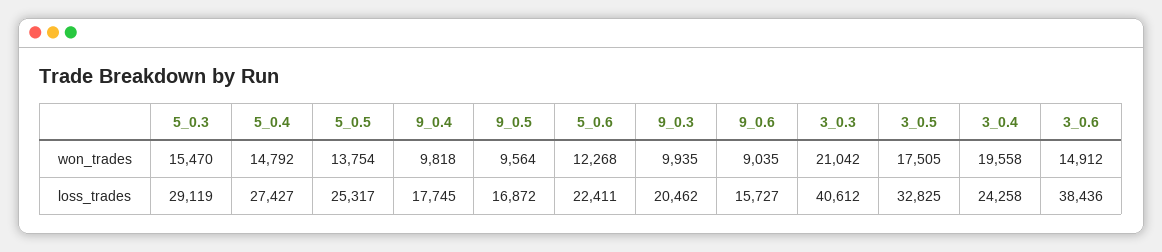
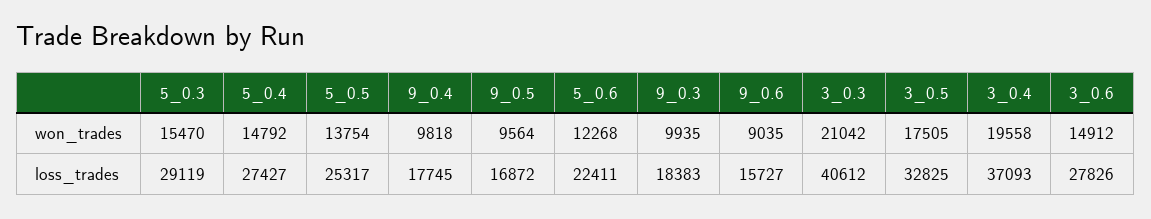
9_0.3, loss_trades: 20462 -> 18383
3_0.4, loss_trades: 24258 -> 37093
3_0.6, loss_trades: 38436 -> 27826

